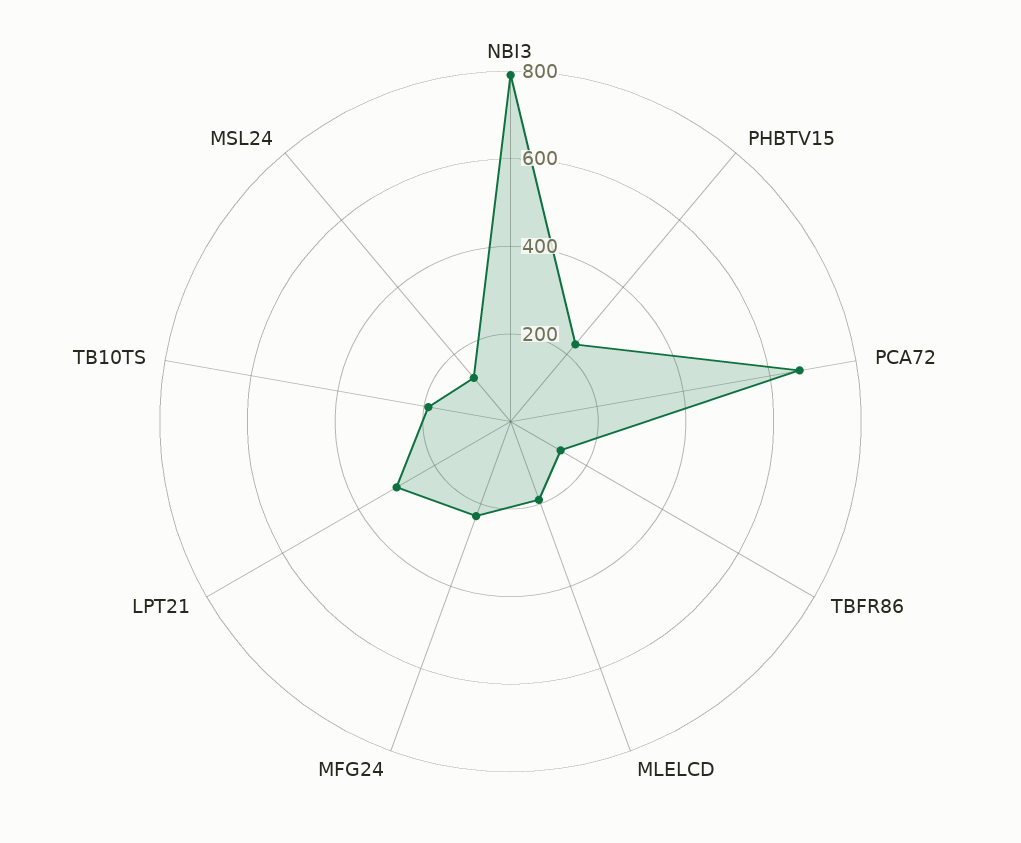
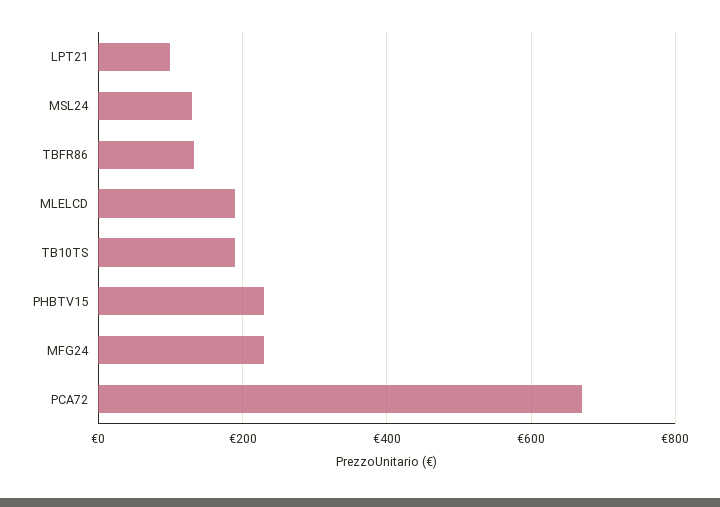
NBI3: 800 -> none
LPT21: 300 -> 100

